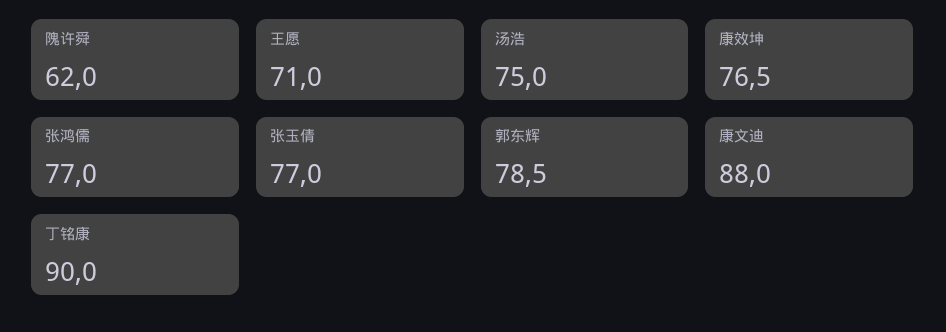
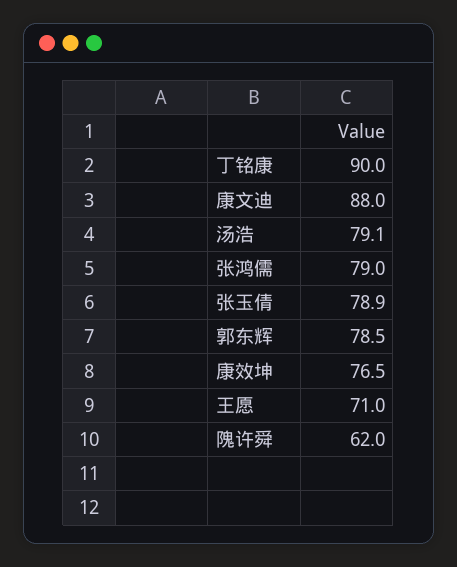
汤浩: 75 -> 79.1
张鸿儒: 77 -> 79
张玉倩: 77 -> 78.9

